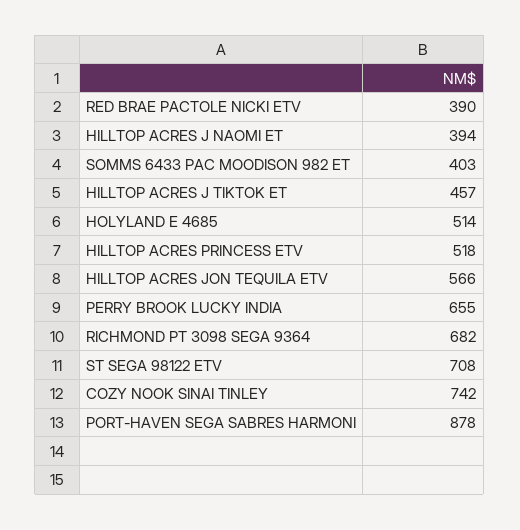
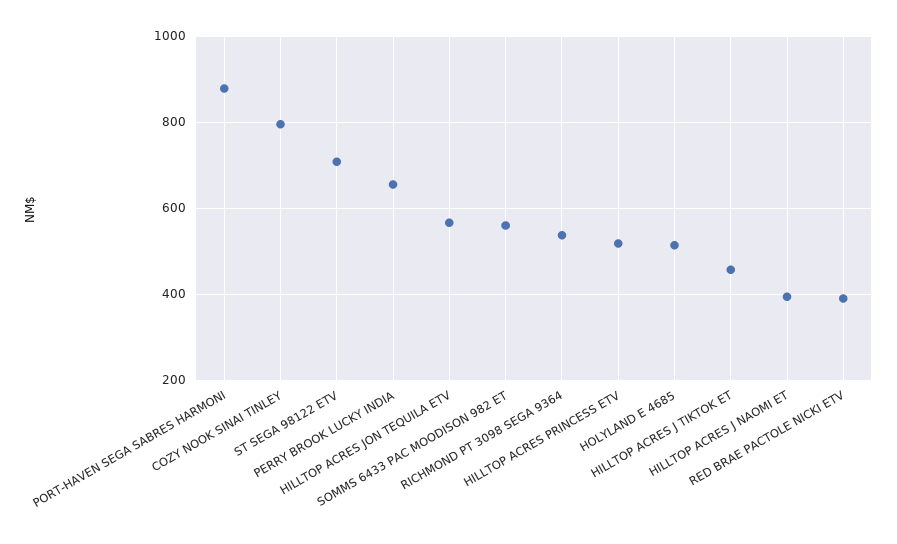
SOMMS 6433 PAC MOODISON 982 ET: 403 -> 560
RICHMOND PT 3098 SEGA 9364: 682 -> 540
COZY NOOK SINAI TINLEY: 742 -> 800

